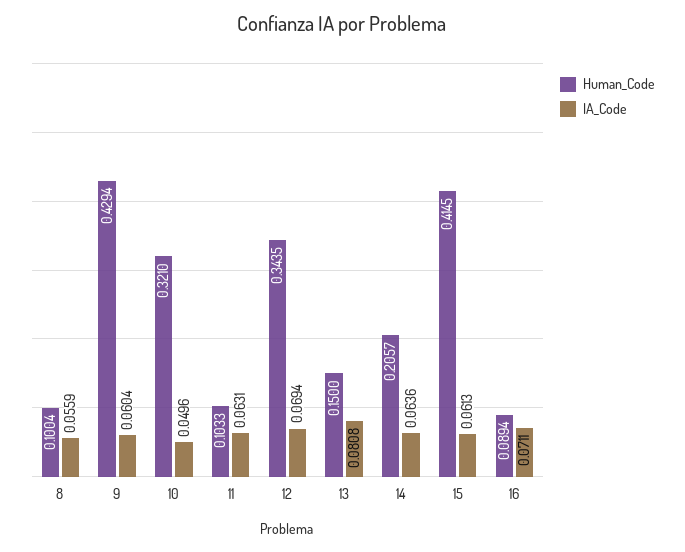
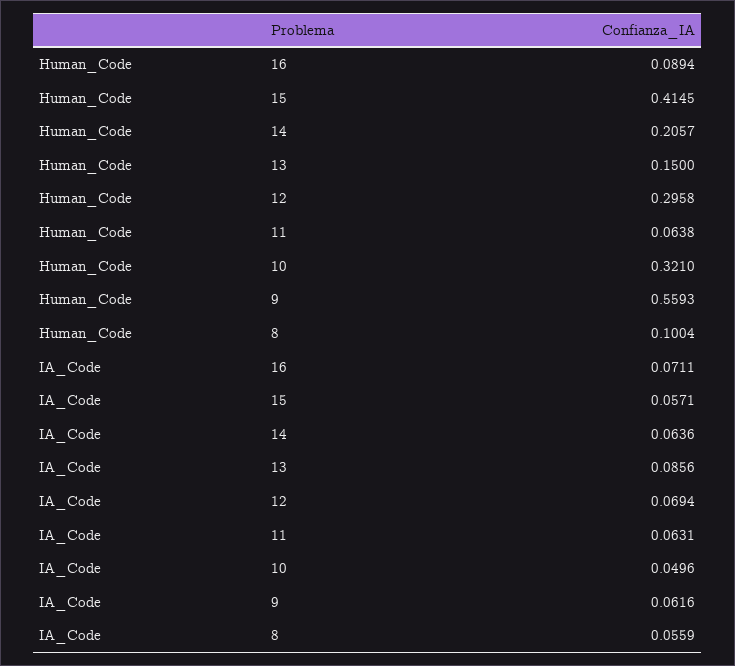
Human_Code, 9: 0.4294 -> 0.5593
IA_Code, 9: 0.0604 -> 0.0616
Human_Code, 11: 0.1033 -> 0.0638
Human_Code, 12: 0.3435 -> 0.2958
IA_Code, 13: 0.0808 -> 0.0856
IA_Code, 15: 0.0613 -> 0.0571

